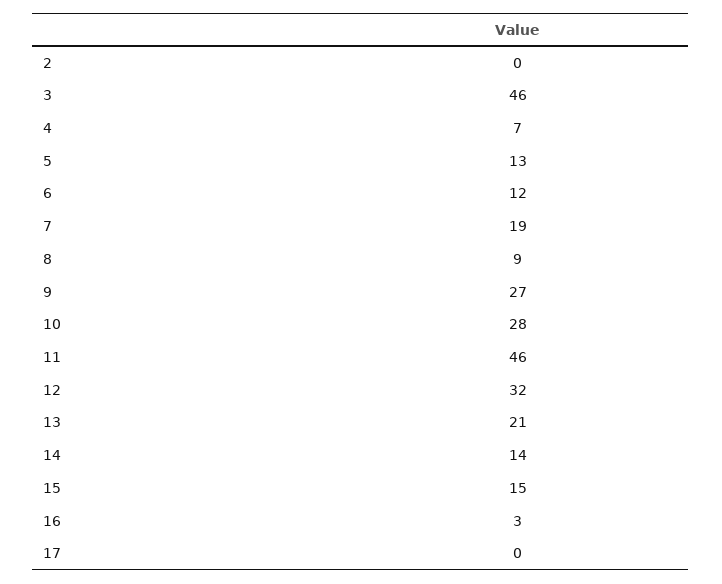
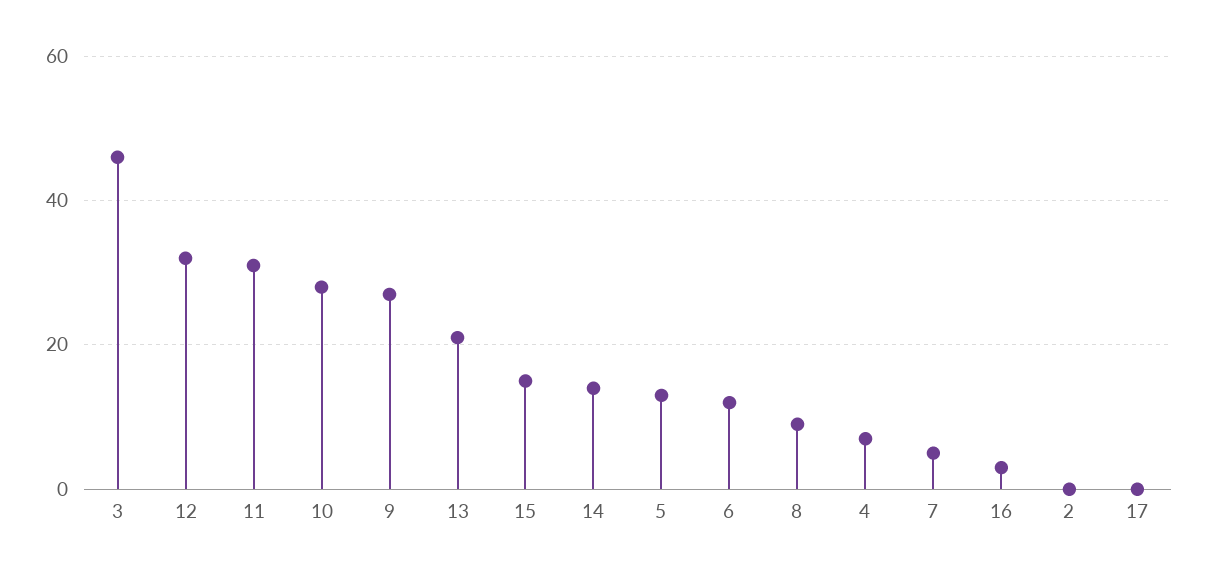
7: 19 -> 5
11: 46 -> 30

